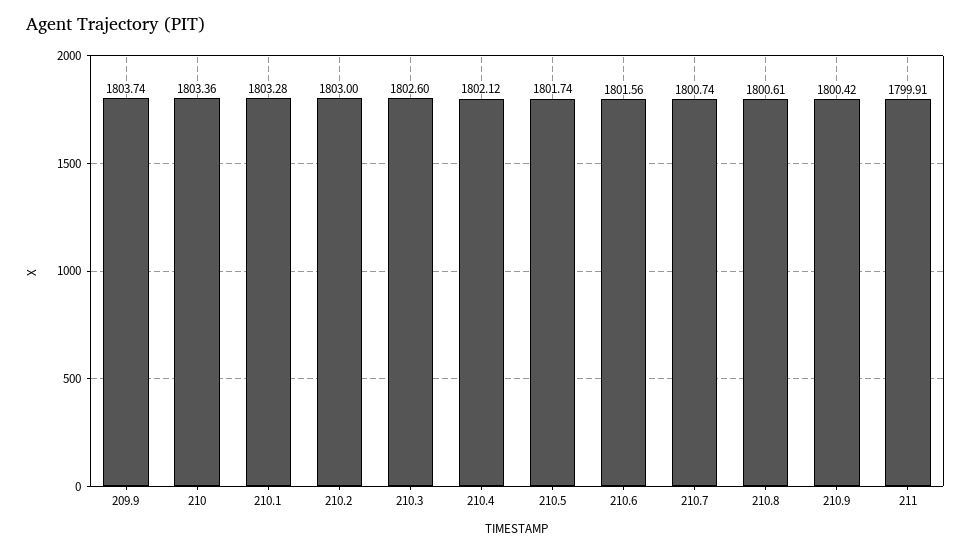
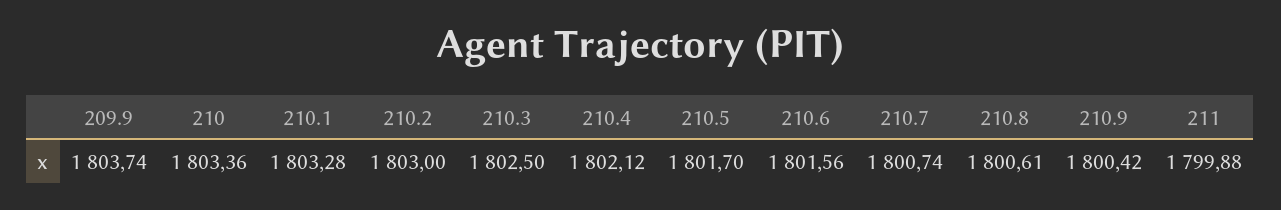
210.3: 1802.6 -> 1802.5
210.5: 1801.74 -> 1801.7
211: 1799.91 -> 1799.88

